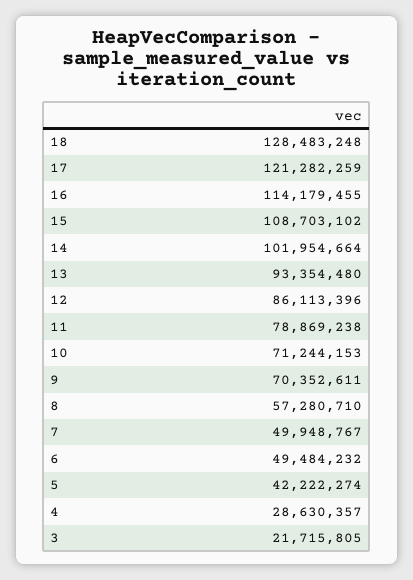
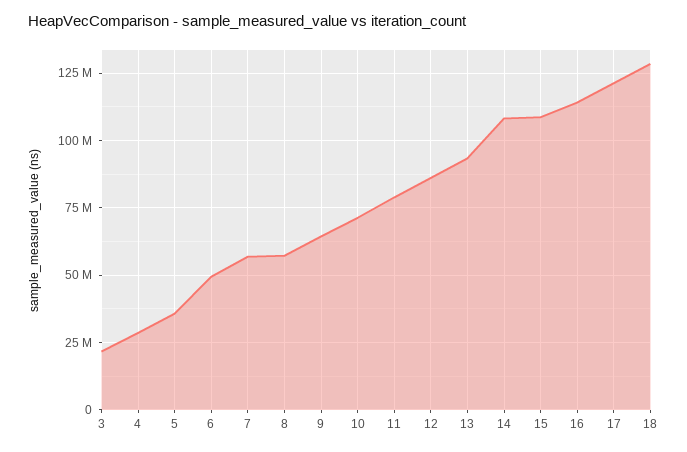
14: 101954664 -> 107500000
9: 70352611 -> 65000000
7: 49948767 -> 57500000
5: 42222274 -> 35000000

